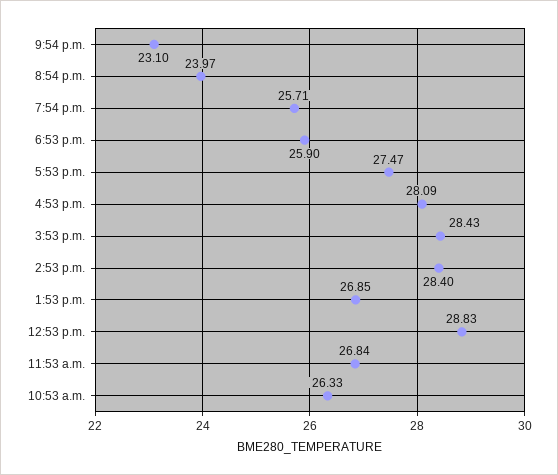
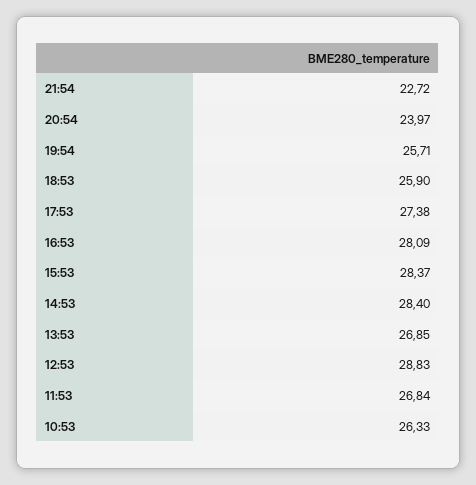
9:54 p.m.: 23.1 -> 22.72
5:53 p.m.: 27.47 -> 27.38
3:53 p.m.: 28.43 -> 28.37

